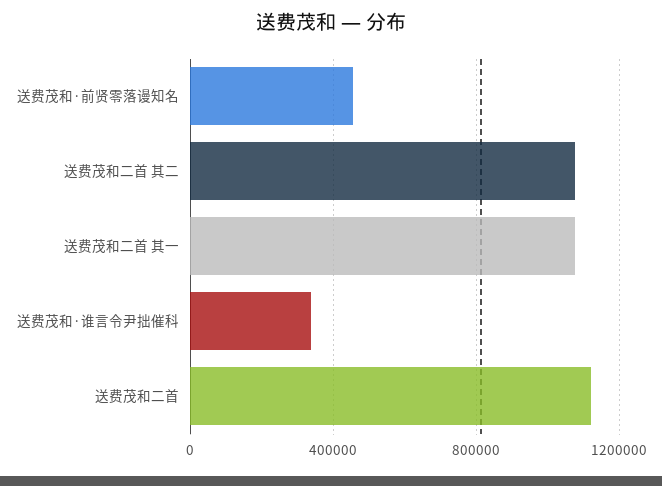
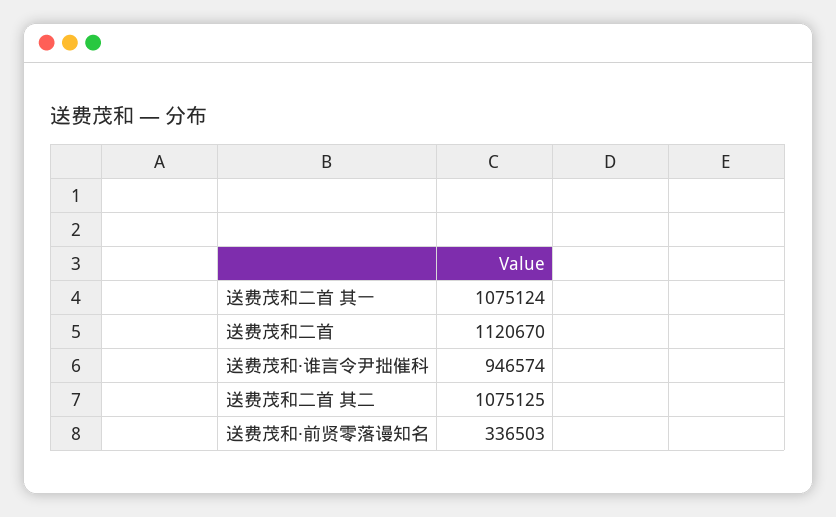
送费茂和·前贤零落谩知名: 450000 -> 336503
送费茂和·谁言令尹拙催科: 350000 -> 946574

